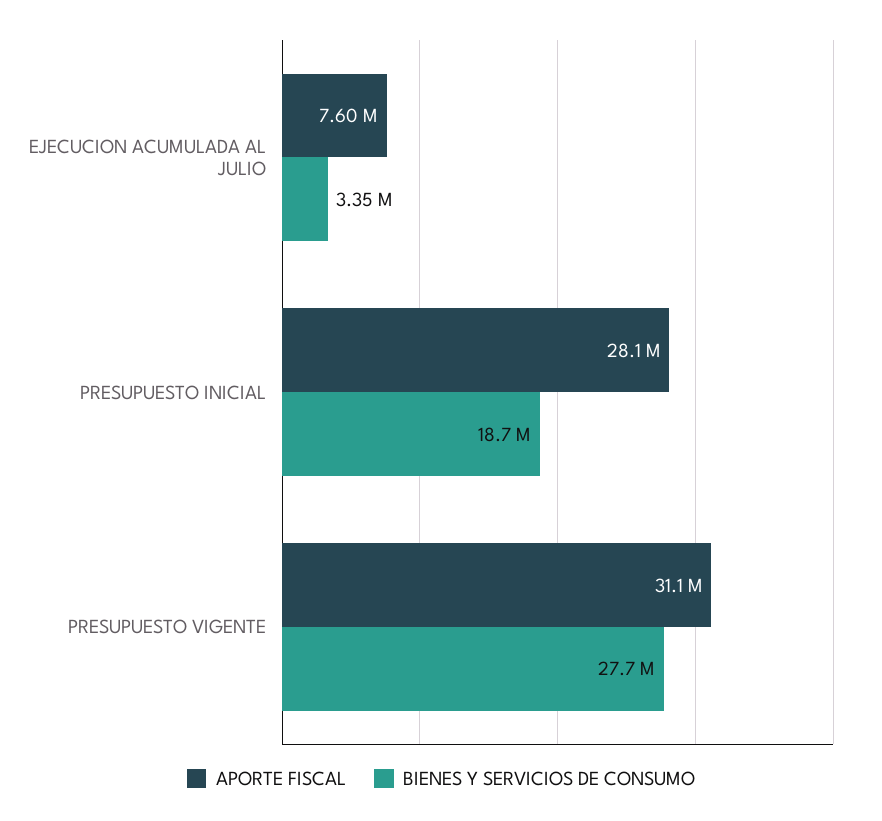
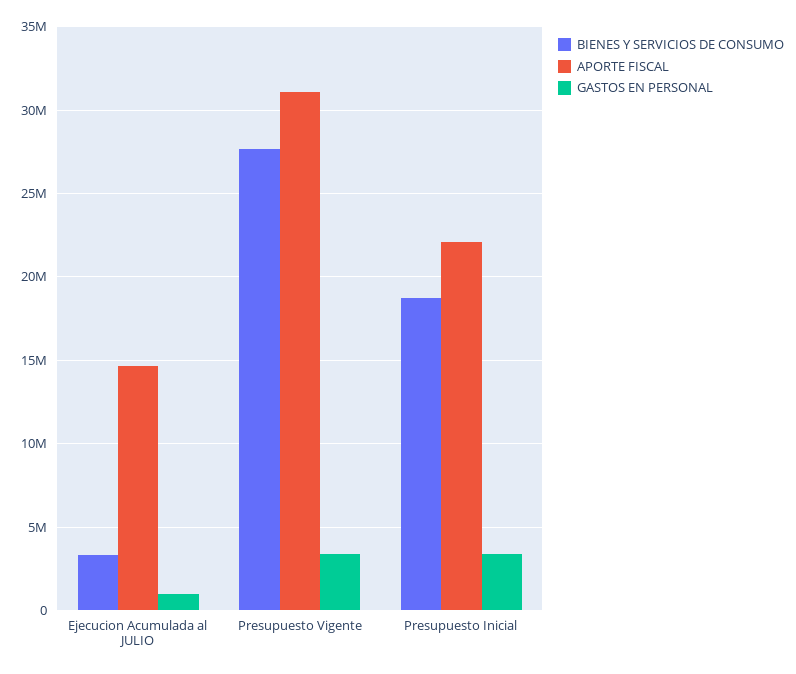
APORTE FISCAL, EJECUCION ACUMULADA AL JULIO: 7600000 -> 14500000
APORTE FISCAL, PRESUPUESTO INICIAL: 28100000 -> 22000000
GASTOS EN PERSONAL, EJECUCION ACUMULADA AL JULIO: none -> 1000000
GASTOS EN PERSONAL, PRESUPUESTO VIGENTE: none -> 3500000
GASTOS EN PERSONAL, PRESUPUESTO INICIAL: none -> 3500000

